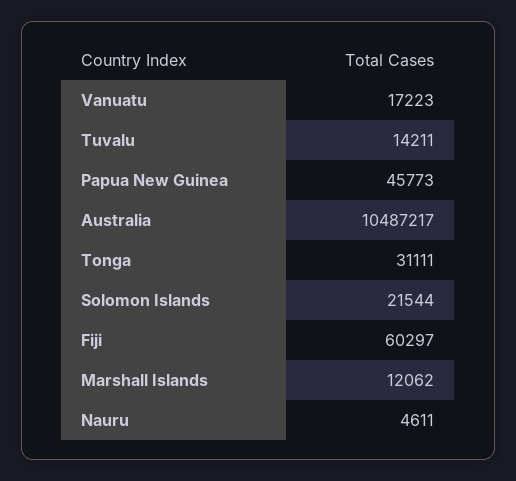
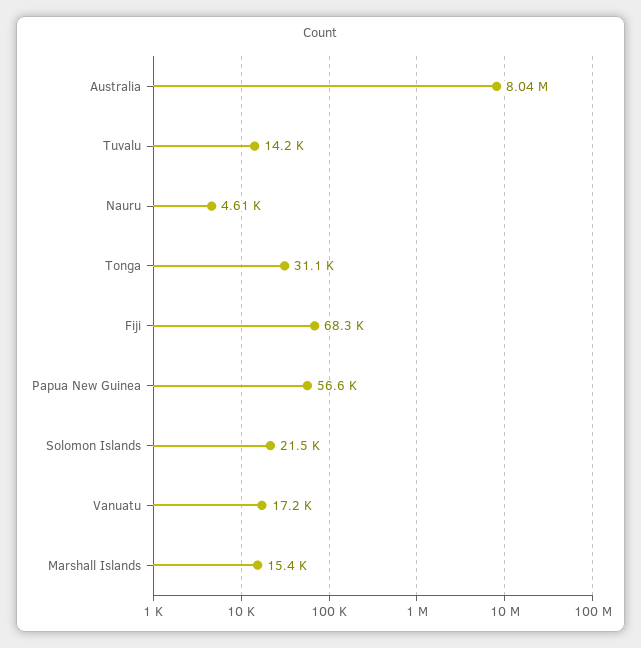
Papua New Guinea: 45773 -> 56600
Australia: 10487217 -> 8040000
Fiji: 60297 -> 68300
Marshall Islands: 12062 -> 15400

